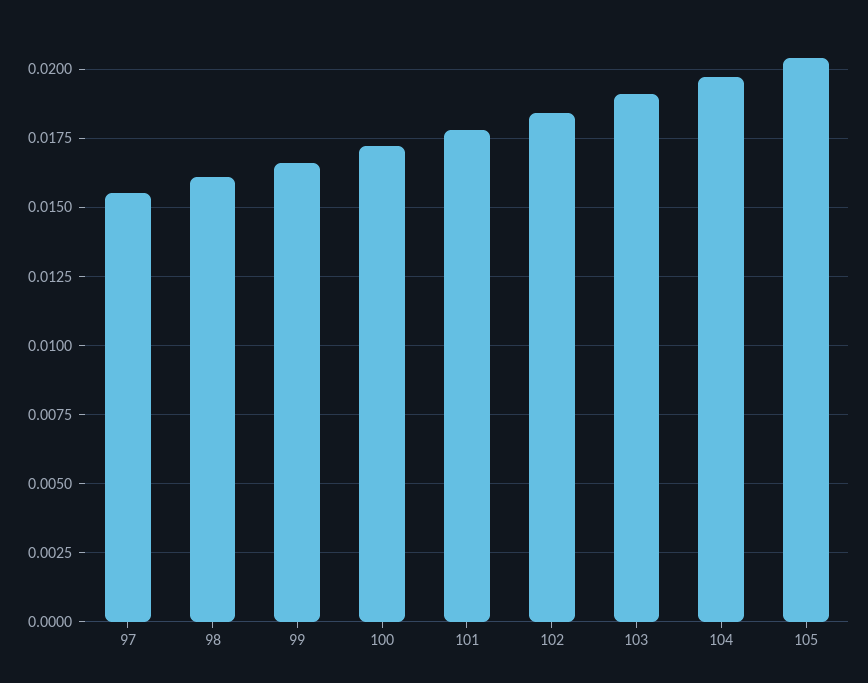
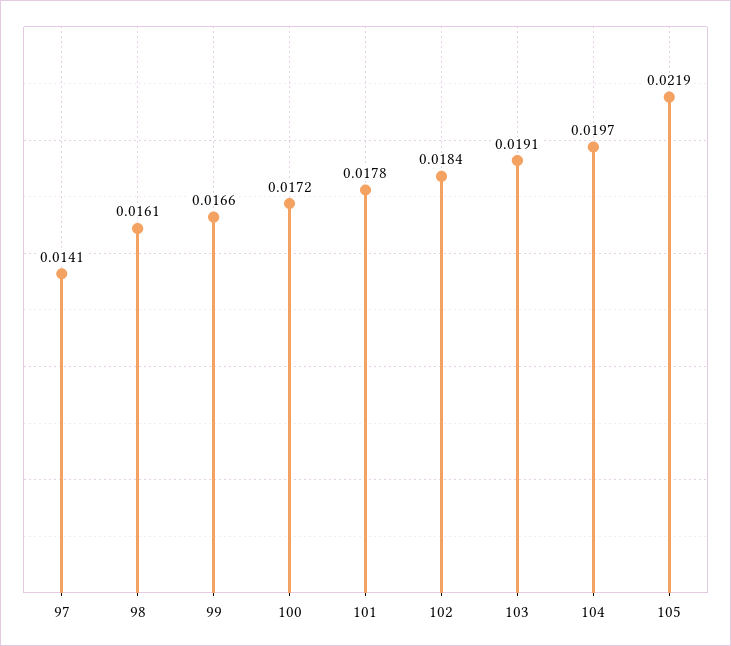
97: 0.0155 -> 0.0141
105: 0.0205 -> 0.0219

